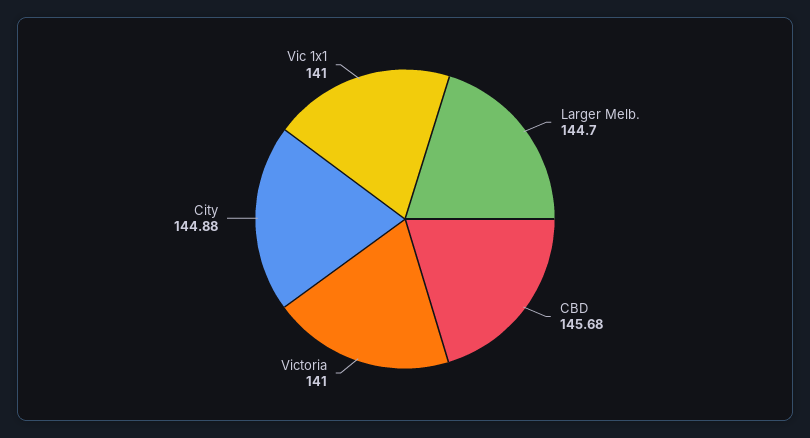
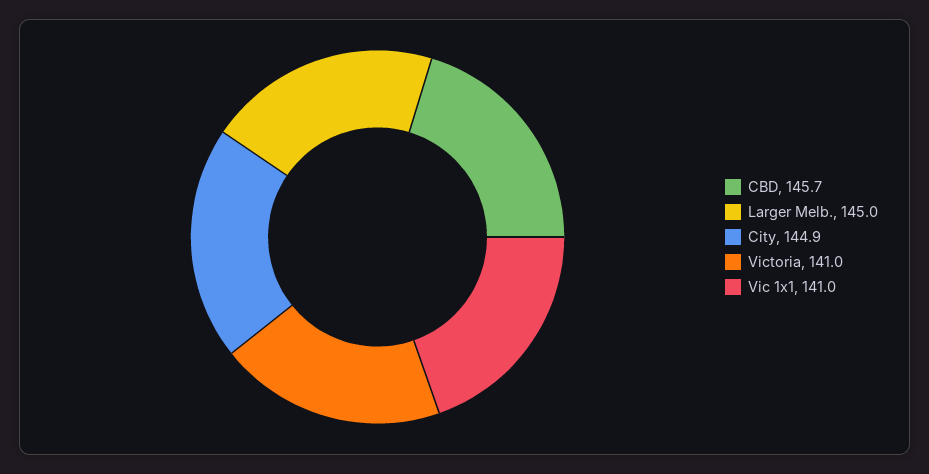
Larger Melb.: 144.7 -> 145

